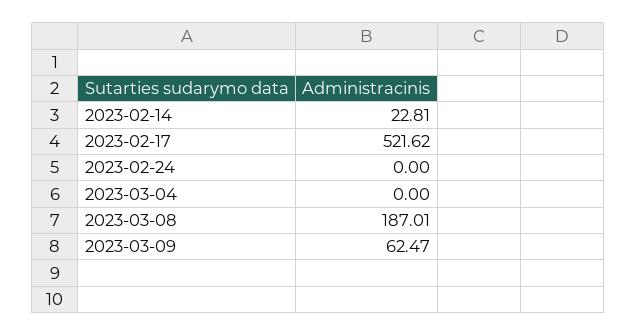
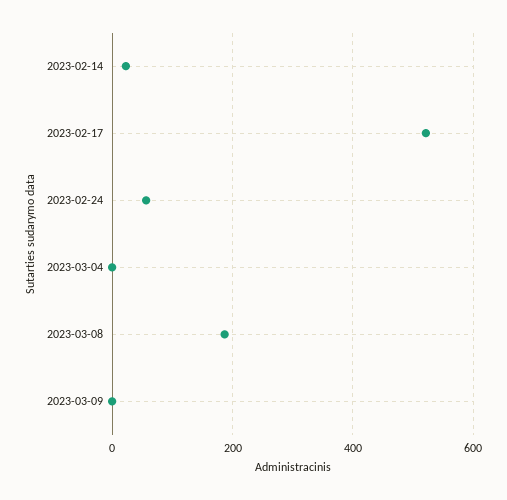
2023-02-24: 0 -> 60
2023-03-09: 62.47 -> 0

